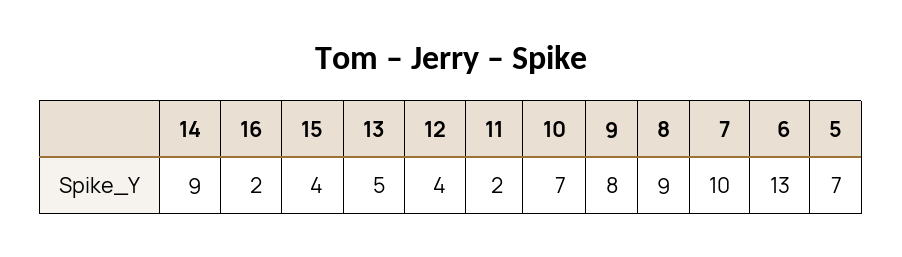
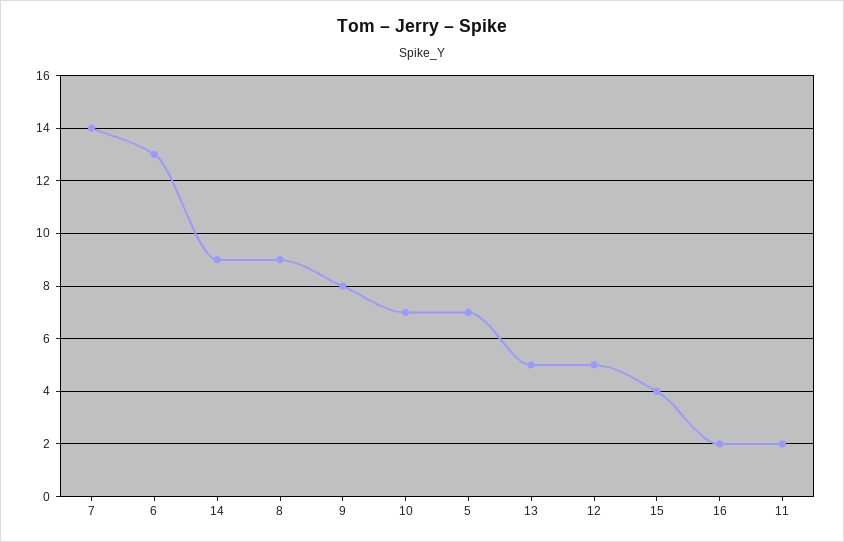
12: 4 -> 5
7: 10 -> 14

